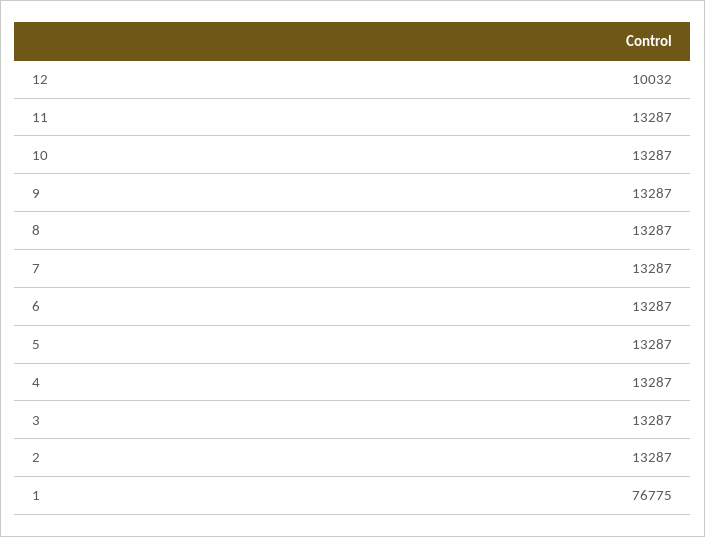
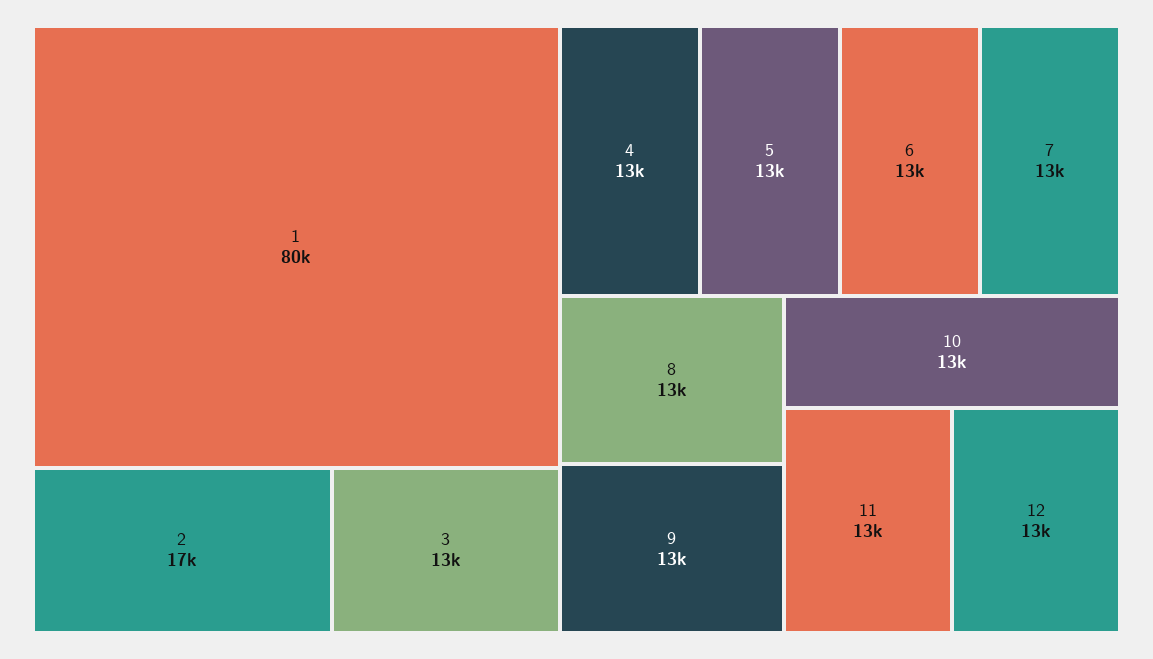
12: 10032 -> 13000
2: 13287 -> 17000
1: 76775 -> 80000

